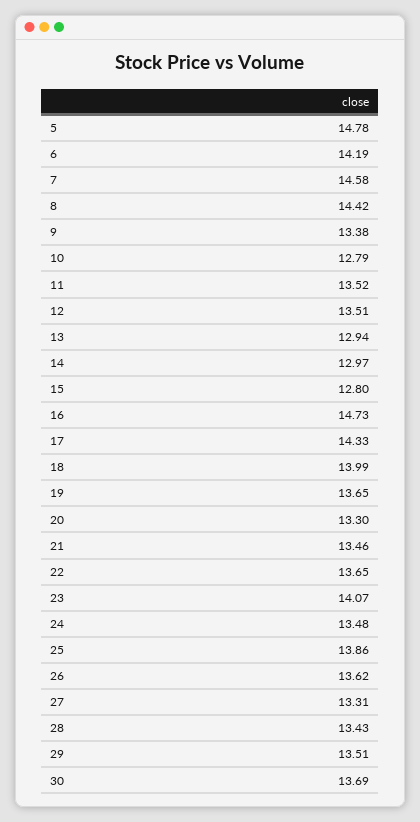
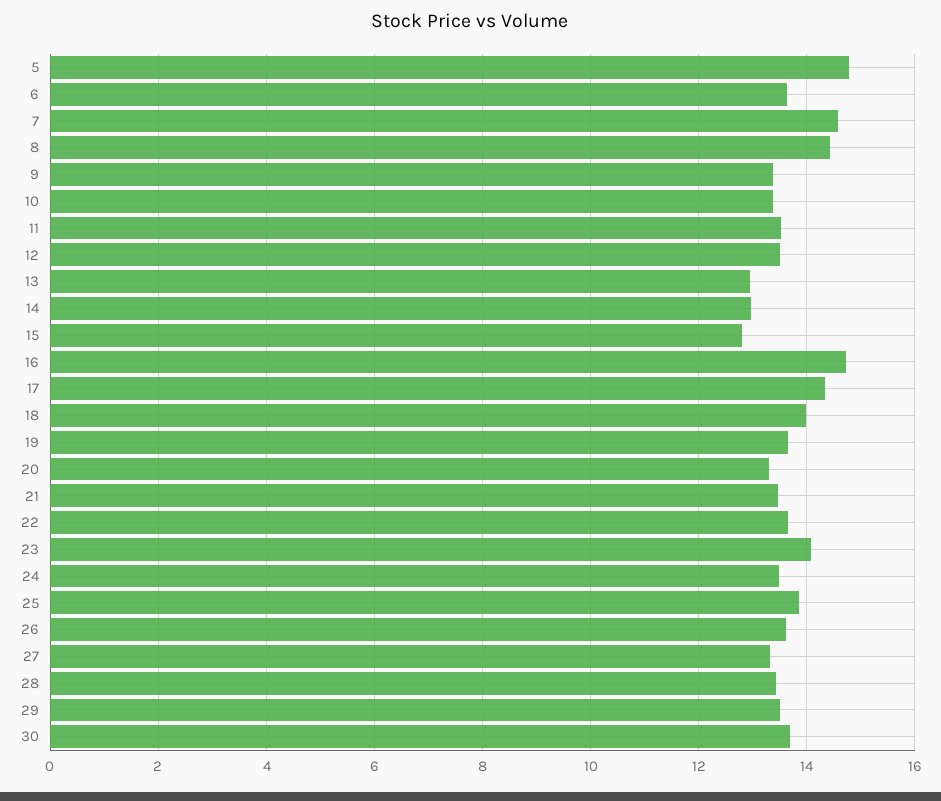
6: 14.19 -> 13.6
10: 12.79 -> 13.4

